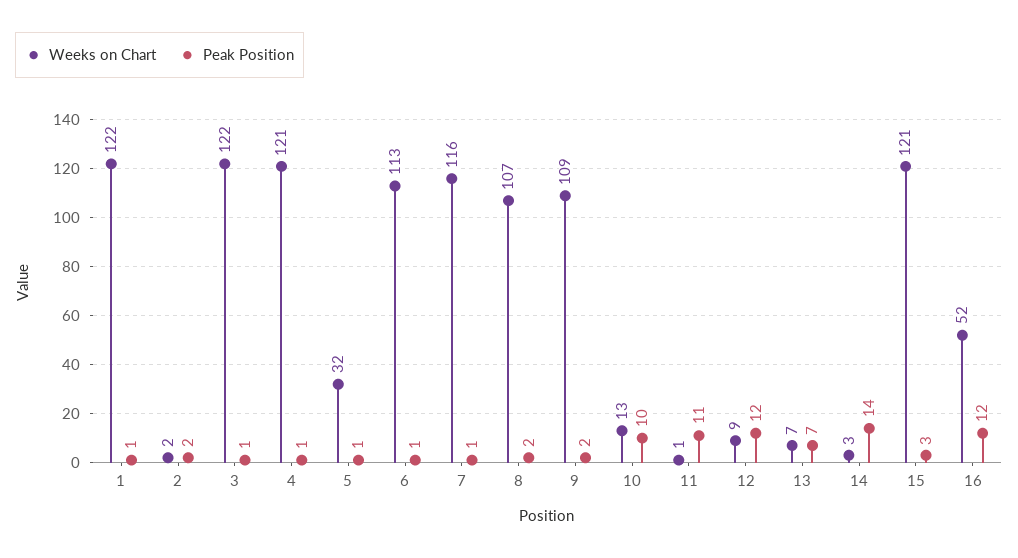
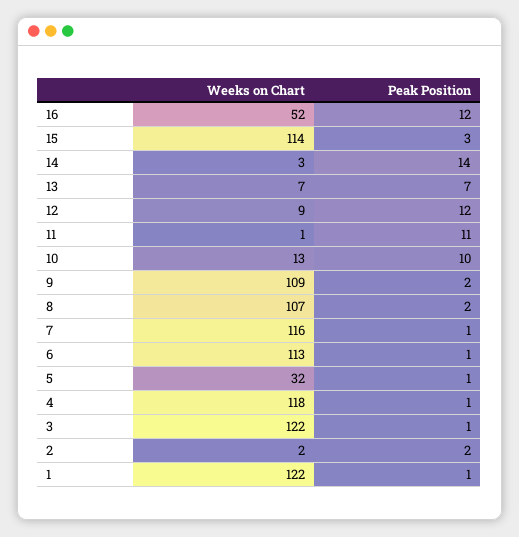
Weeks on Chart, 4: 121 -> 118
Weeks on Chart, 15: 121 -> 114

